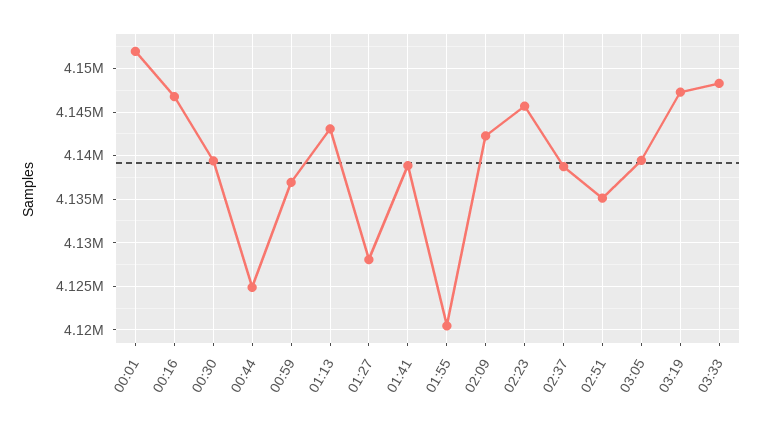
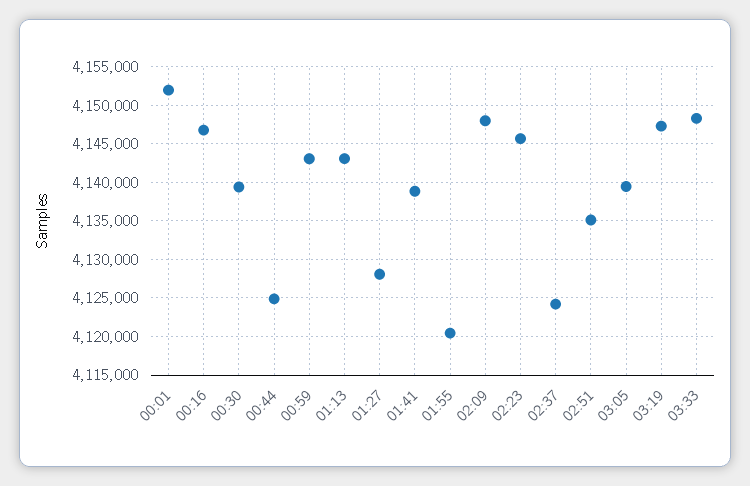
00:59: 4137000 -> 4143000
02:09: 4142000 -> 4148000
02:37: 4139000 -> 4124000

